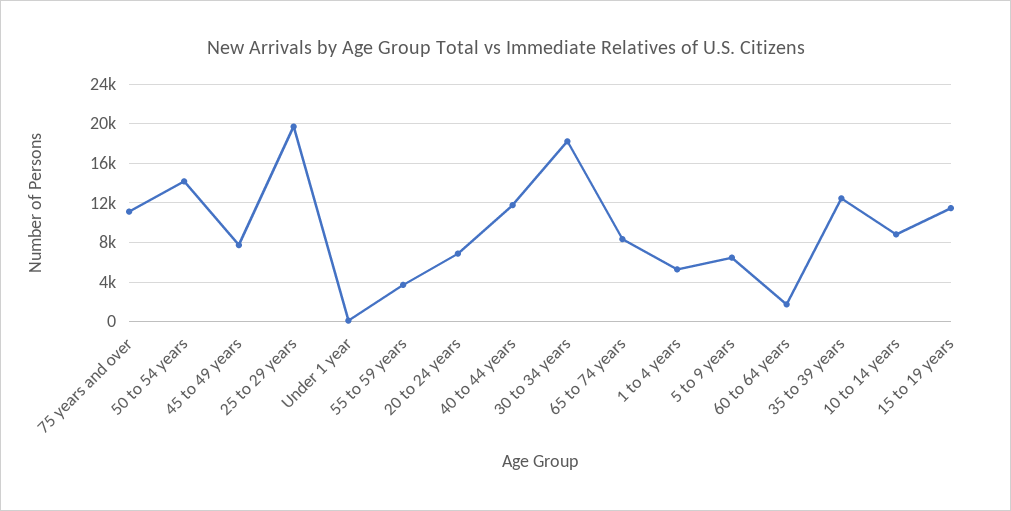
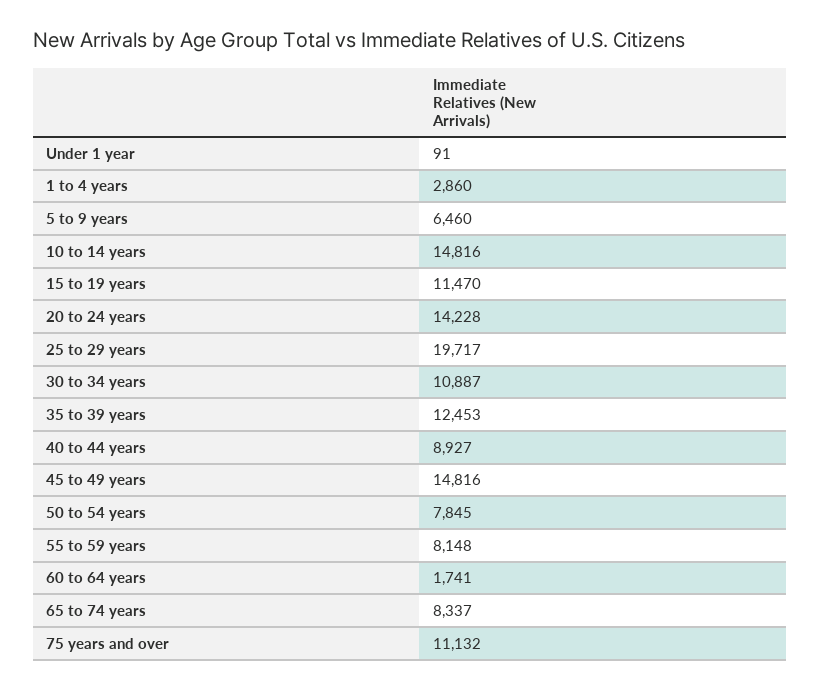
50 to 54 years: 14000 -> 7845
45 to 49 years: 8000 -> 14816
55 to 59 years: 4000 -> 8148
20 to 24 years: 7000 -> 14228
40 to 44 years: 12000 -> 8927
30 to 34 years: 18000 -> 10887
1 to 4 years: 5000 -> 2860
10 to 14 years: 9000 -> 14816

